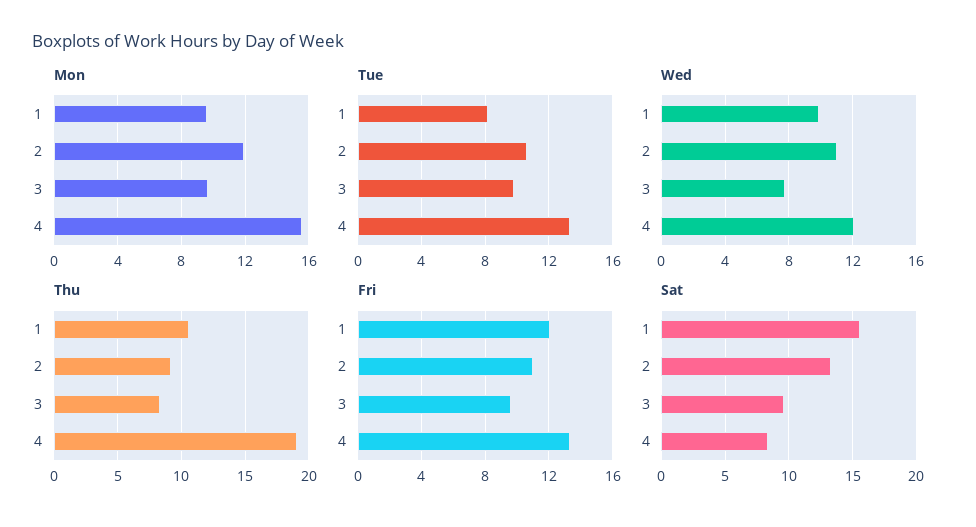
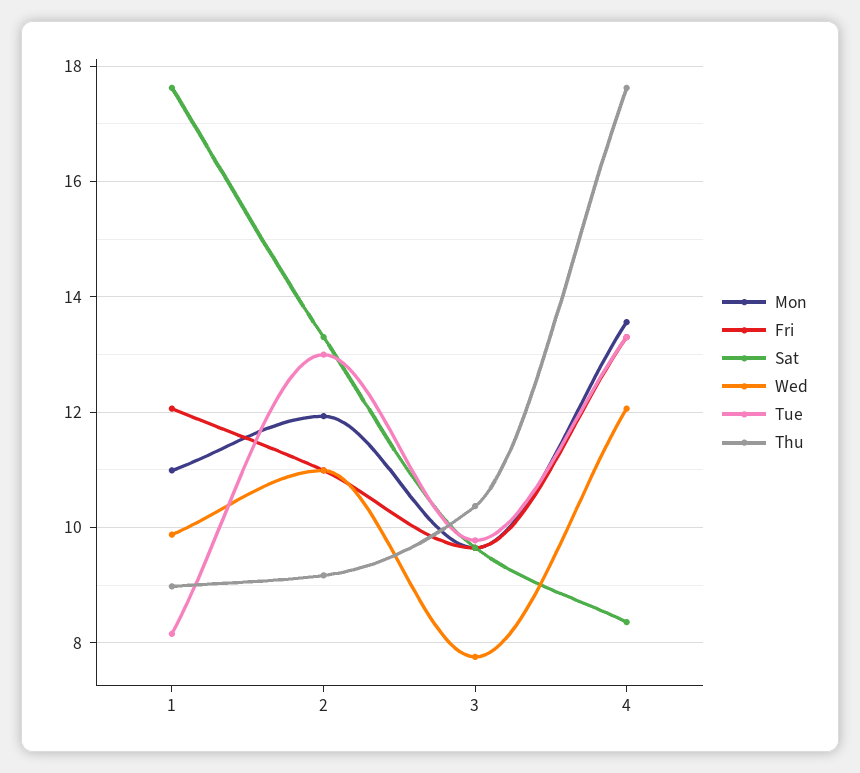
Mon, 1: 9.5 -> 11
Mon, 4: 15.5 -> 13.6
Tue, 2: 10.5 -> 13
Thu, 1: 10.5 -> 9
Thu, 3: 8.5 -> 10.4
Thu, 4: 19 -> 17.6
Sat, 1: 15.5 -> 17.6

